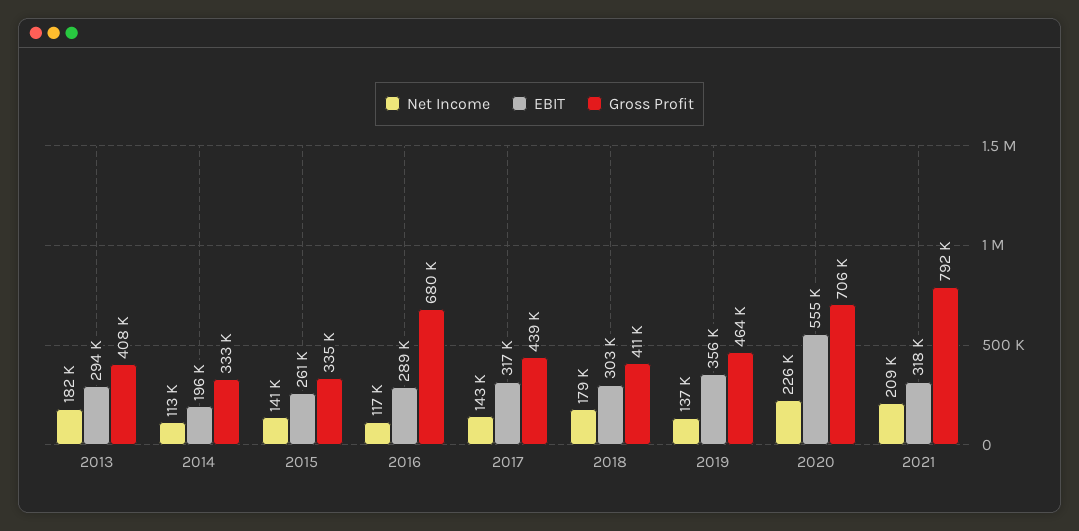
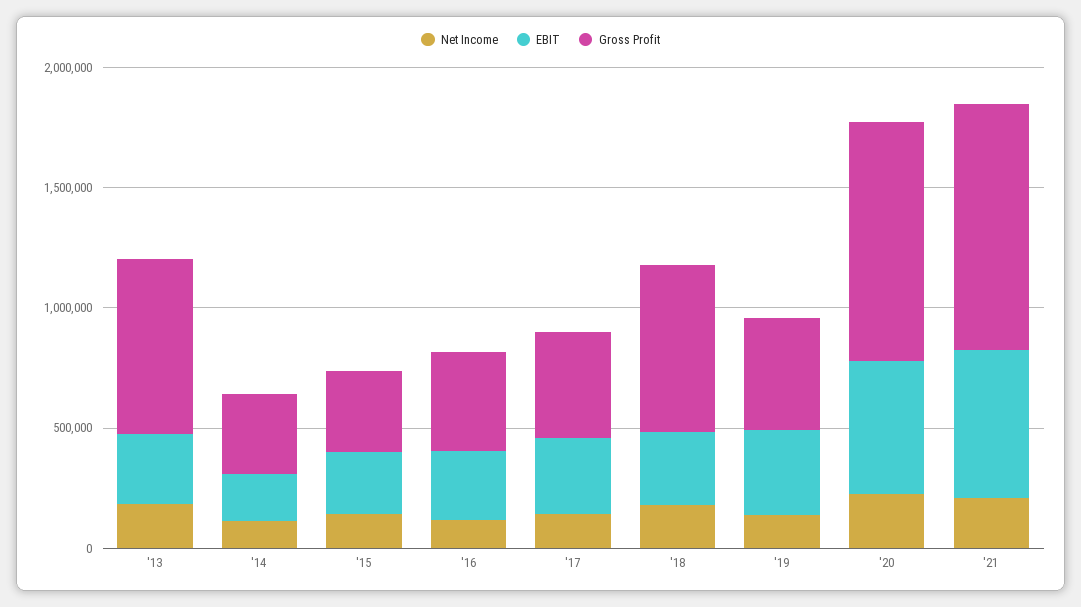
Gross Profit, 2013: 408000 -> 700000
Gross Profit, 2016: 680000 -> 400000
Gross Profit, 2018: 411000 -> 700000
Gross Profit, 2020: 706000 -> 1000000
EBIT, 2021: 318000 -> 600000
Gross Profit, 2021: 792000 -> 1000000

